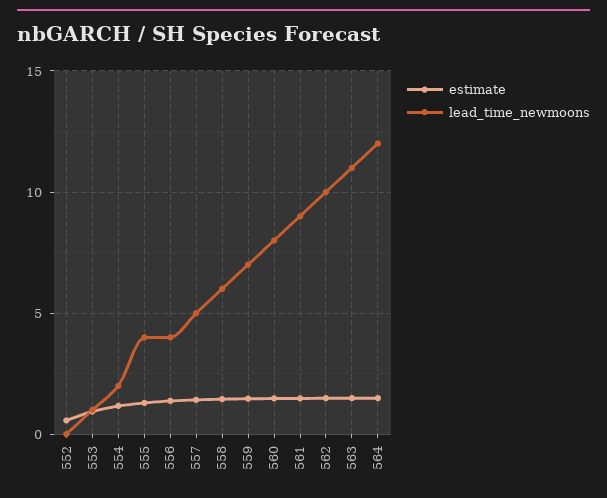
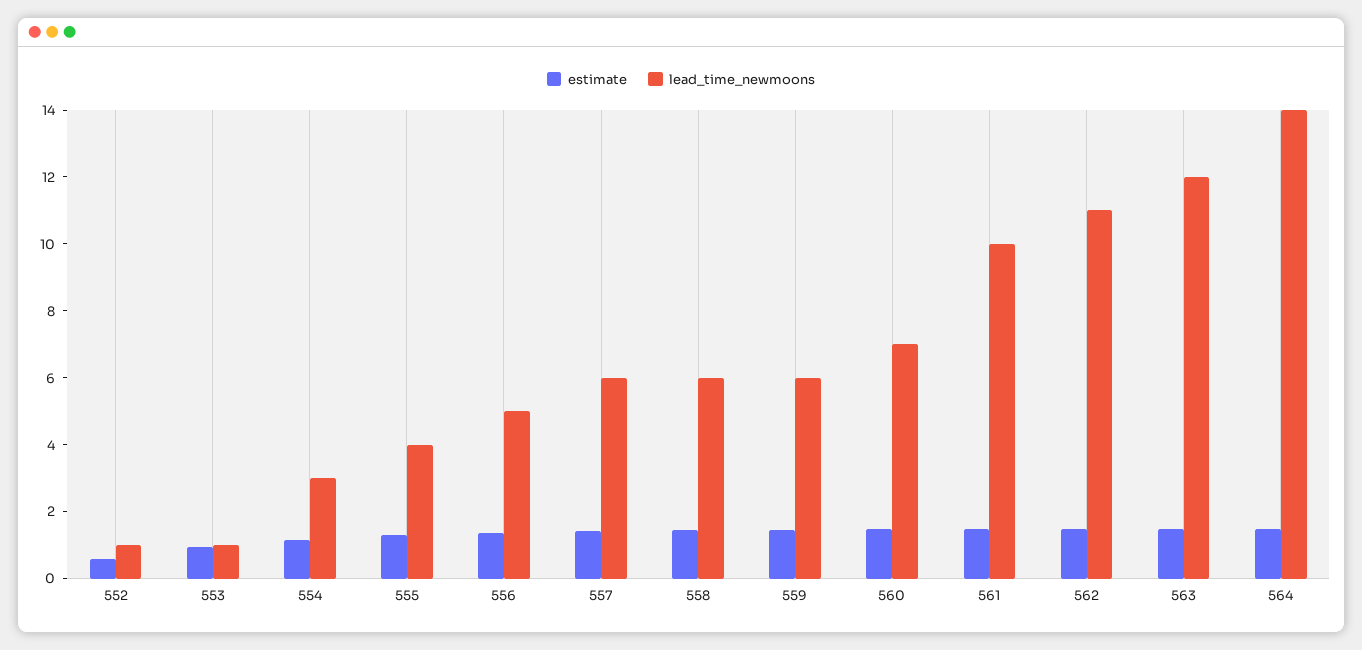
lead_time_newmoons, 552: 0 -> 1
lead_time_newmoons, 554: 2 -> 3
lead_time_newmoons, 556: 4 -> 5
lead_time_newmoons, 557: 5 -> 6
lead_time_newmoons, 559: 7 -> 6
lead_time_newmoons, 560: 8 -> 7
lead_time_newmoons, 561: 9 -> 10
lead_time_newmoons, 562: 10 -> 11
lead_time_newmoons, 563: 11 -> 12
lead_time_newmoons, 564: 12 -> 14

